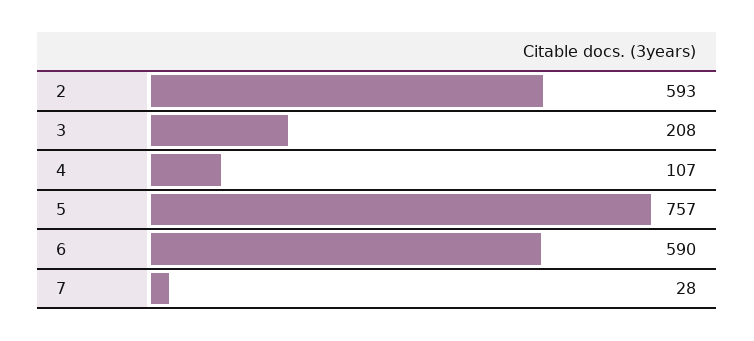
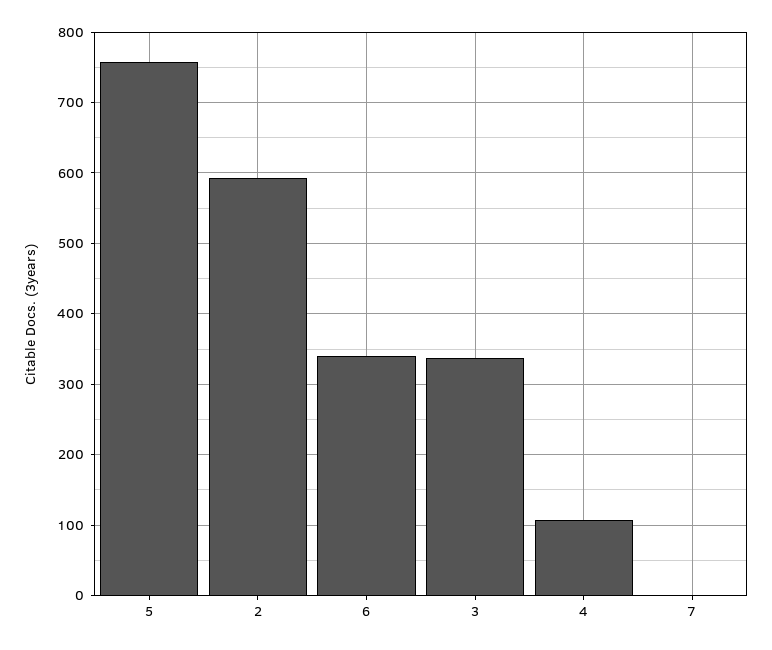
3: 208 -> 340
6: 590 -> 340
7: 28 -> 0

